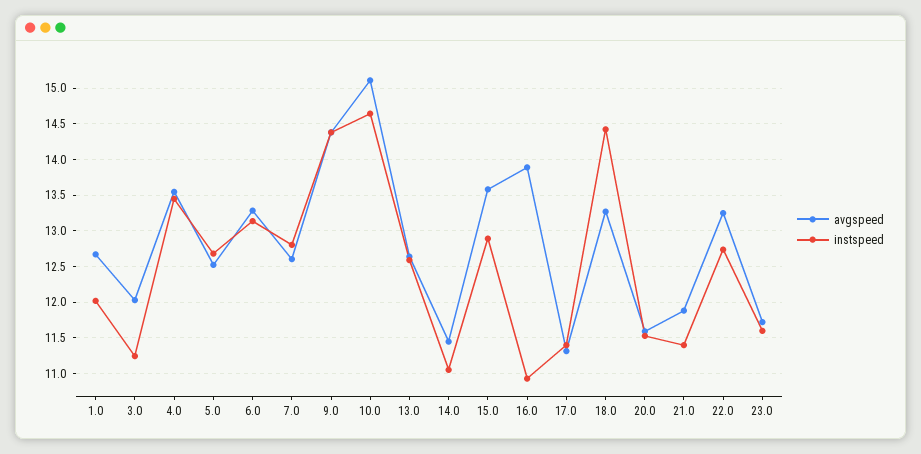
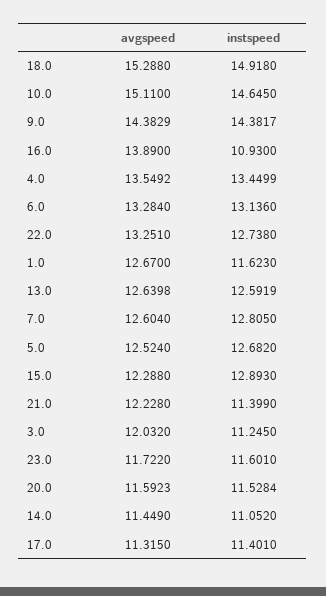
instspeed, 1.0: 12 -> 11.623
avgspeed, 15.0: 13.6 -> 12.288
avgspeed, 18.0: 13.3 -> 15.288
instspeed, 18.0: 14.4 -> 14.918
avgspeed, 21.0: 11.9 -> 12.228

